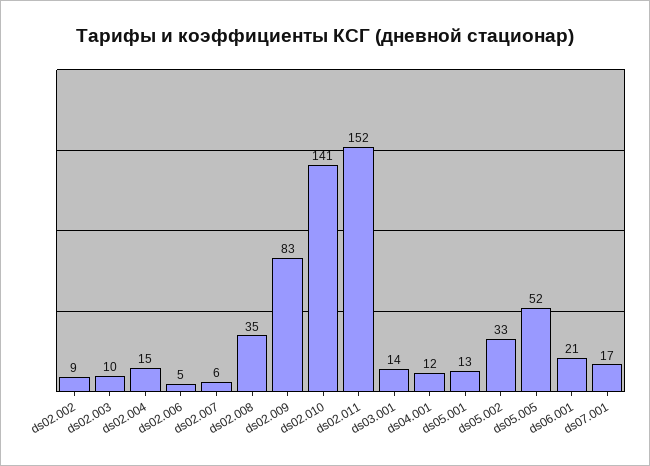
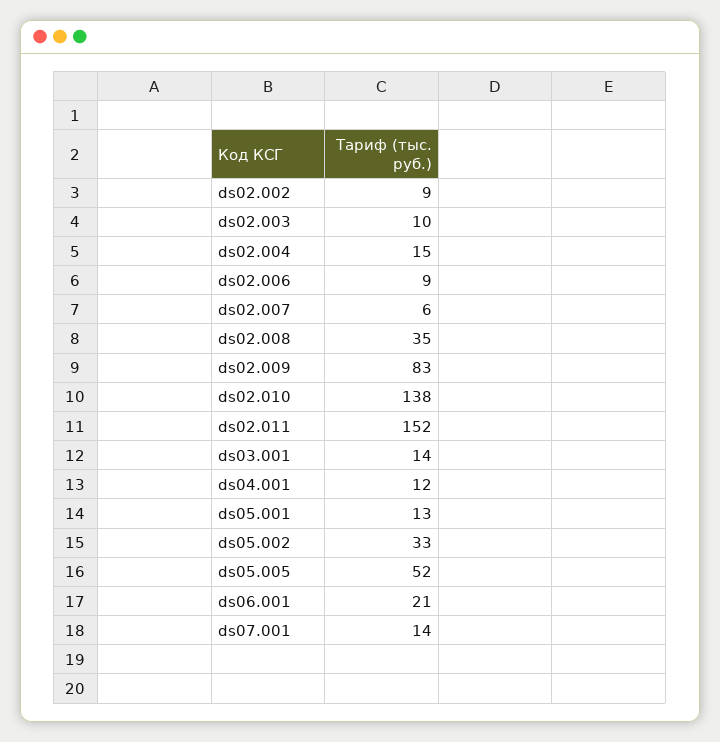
ds02.006: 5 -> 9
ds02.010: 141 -> 138
ds07.001: 17 -> 14

